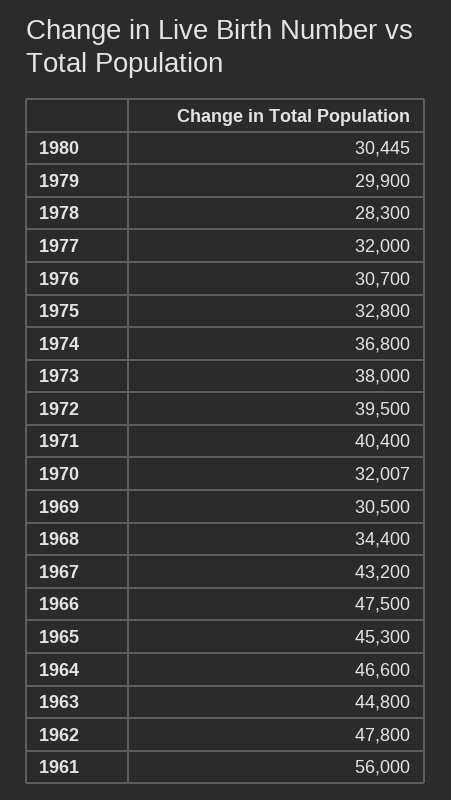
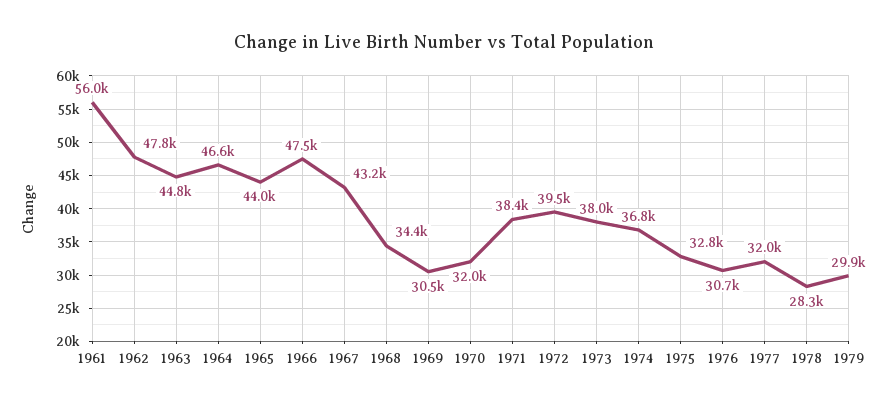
1980: 30445 -> none
1971: 40400 -> 38400
1965: 45300 -> 44000

